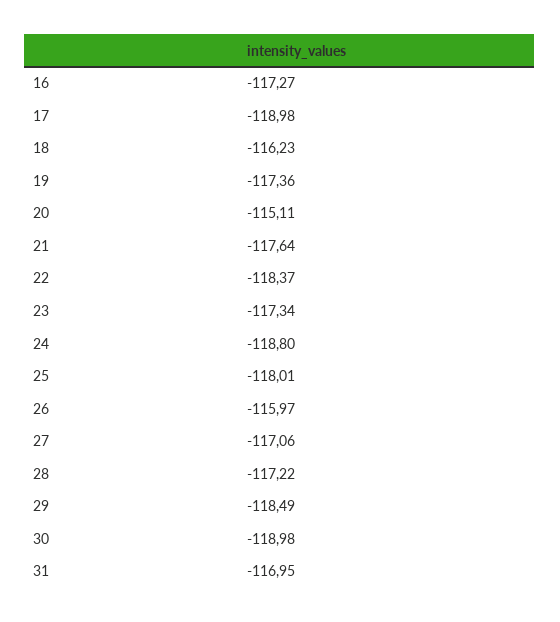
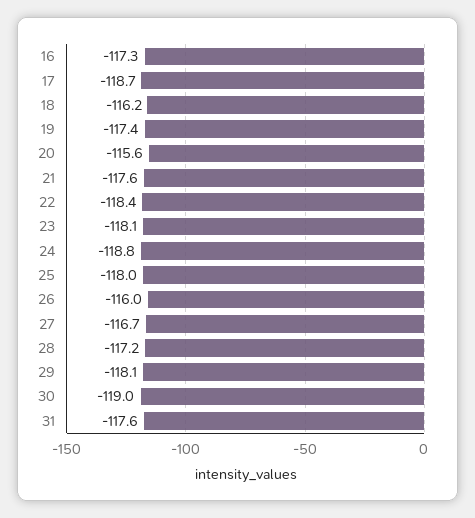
17: -118.98 -> -118.7
20: -115.11 -> -115.6
23: -117.34 -> -118.1
27: -117.06 -> -116.7
29: -118.49 -> -118.1
31: -116.95 -> -117.6

